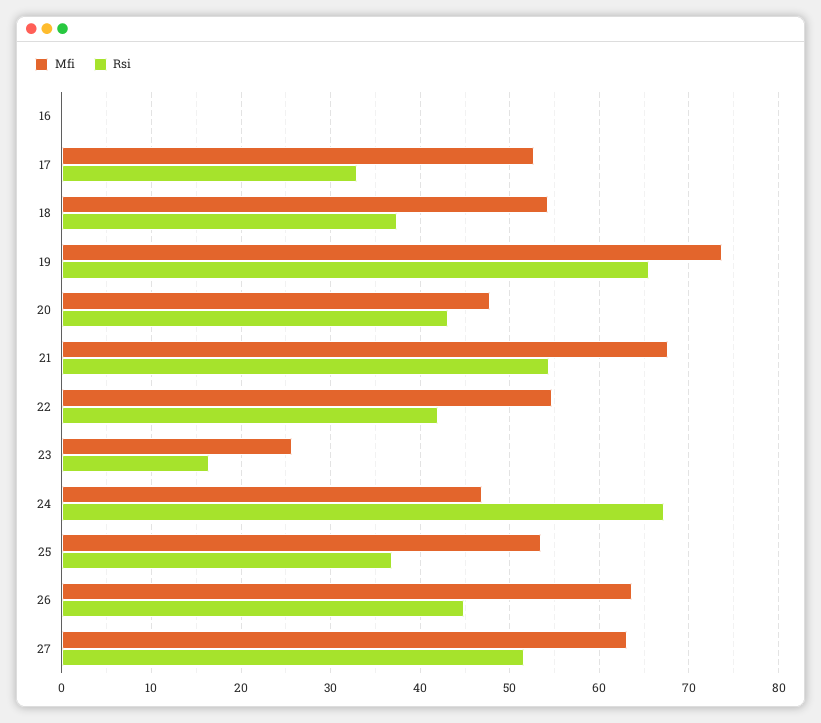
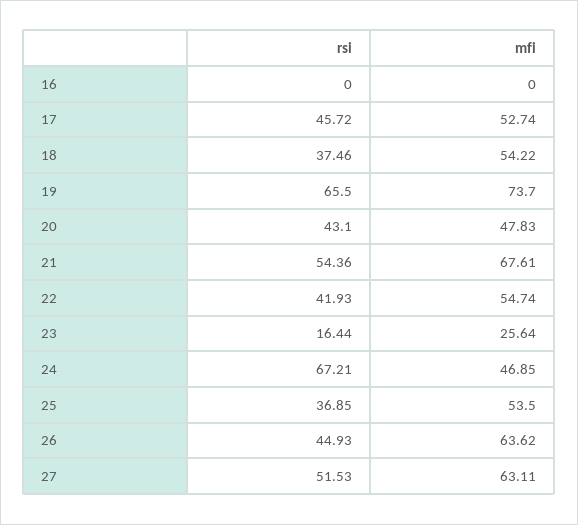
Rsi, 17: 33 -> 45.72

